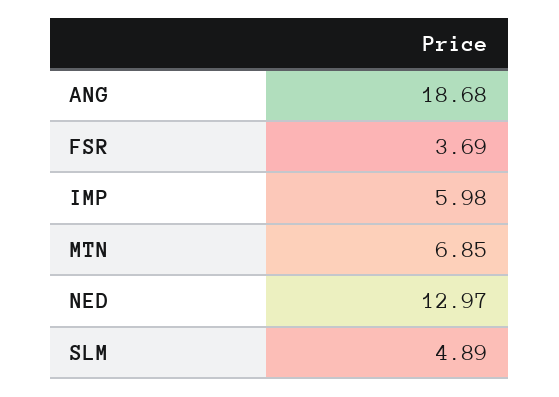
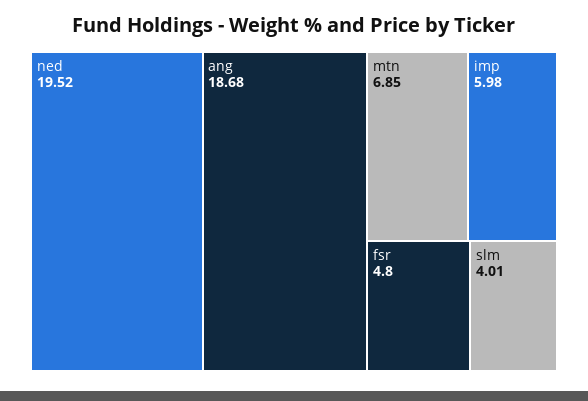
FSR: 3.69 -> 4.8
NED: 12.97 -> 19.52
SLM: 4.89 -> 4.01

